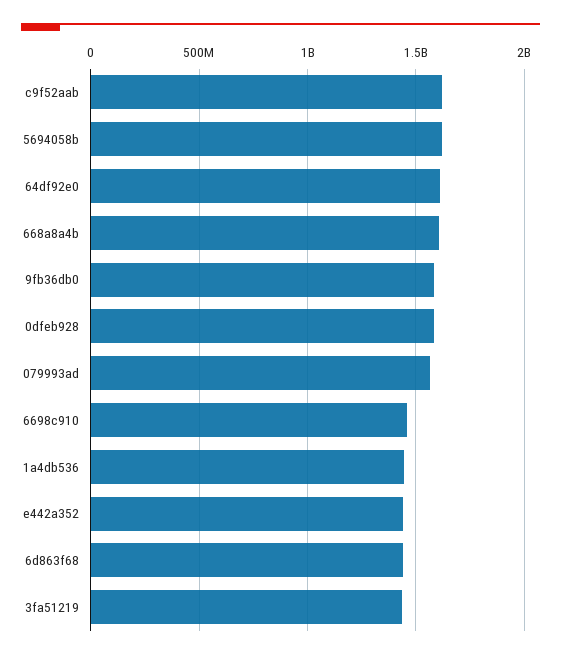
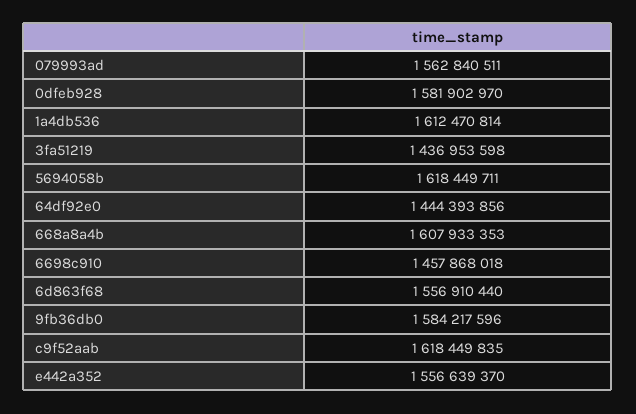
64df92e0: 1600000000 -> 1444393856
1a4db536: 1450000000 -> 1612470814
e442a352: 1450000000 -> 1556639370
6d863f68: 1450000000 -> 1556910440

